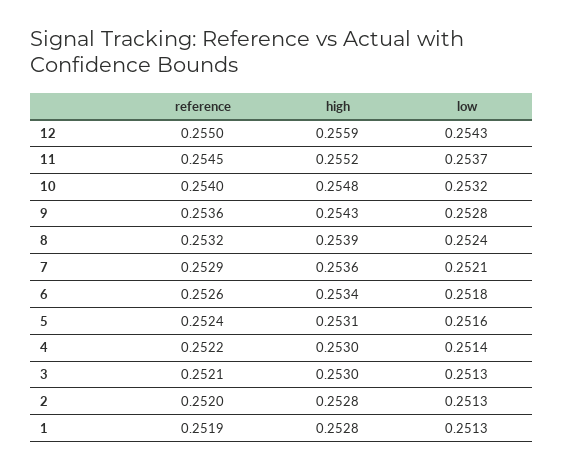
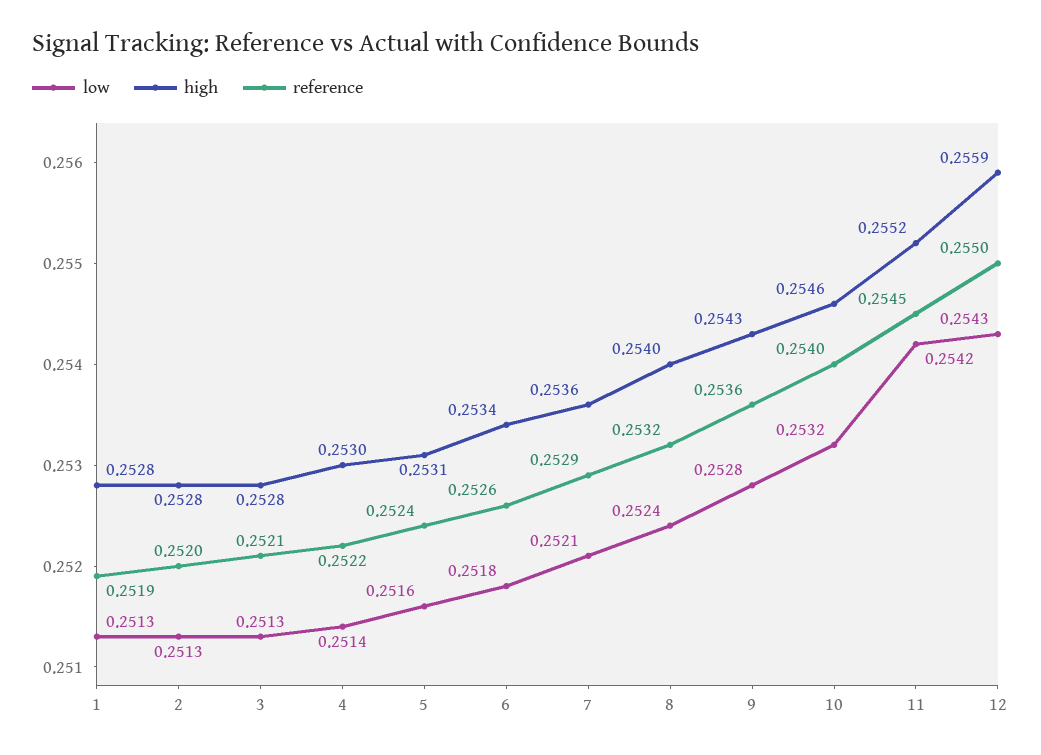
low, 11: 0.2537 -> 0.2542
high, 10: 0.2548 -> 0.2546
high, 8: 0.2539 -> 0.254
high, 3: 0.253 -> 0.2528

